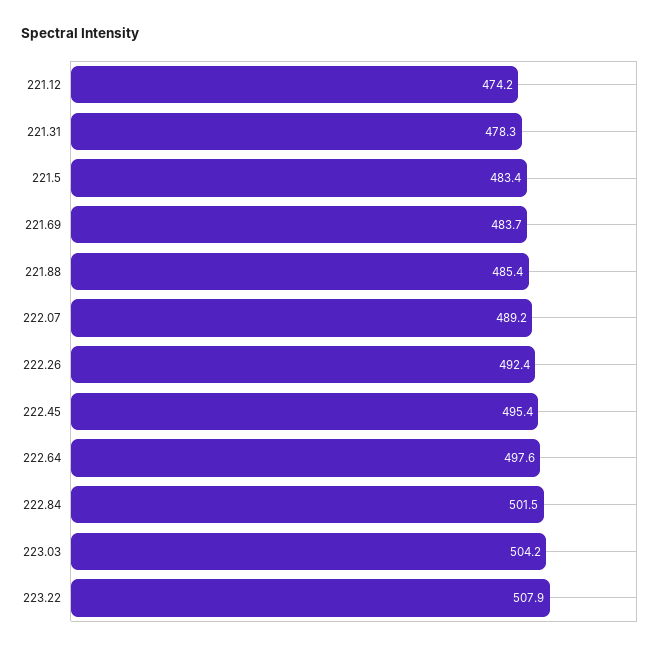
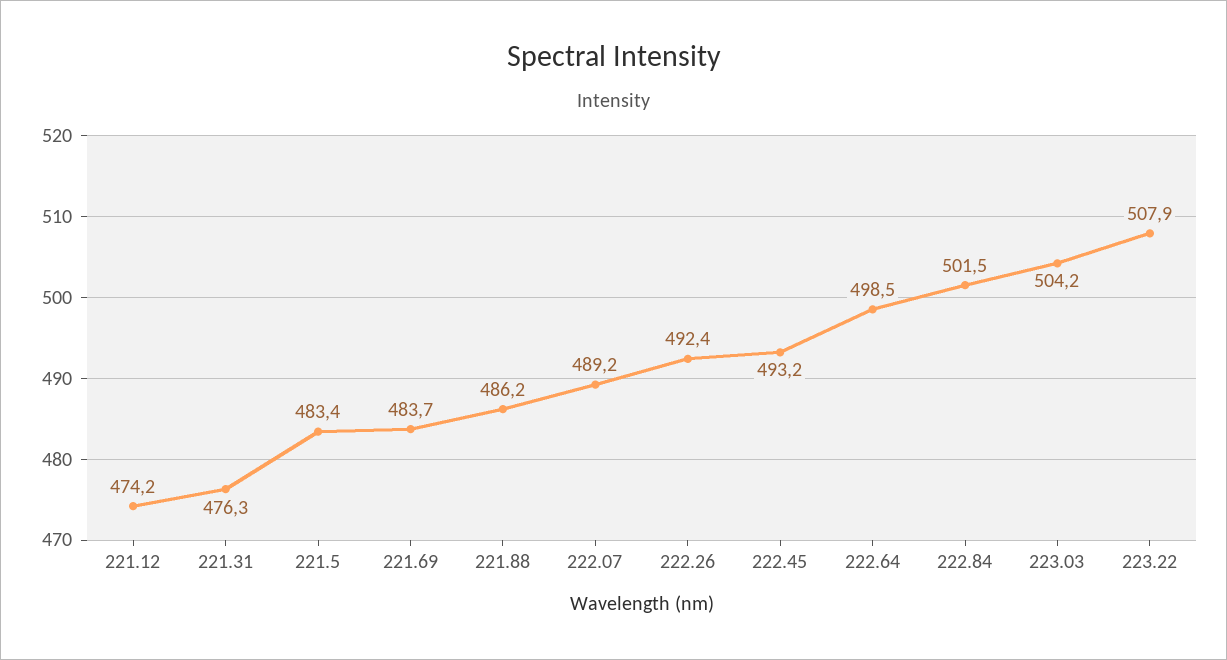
221.31: 478.3 -> 476.3
221.88: 485.4 -> 486.2
222.45: 495.4 -> 493.2
222.64: 497.6 -> 498.5

